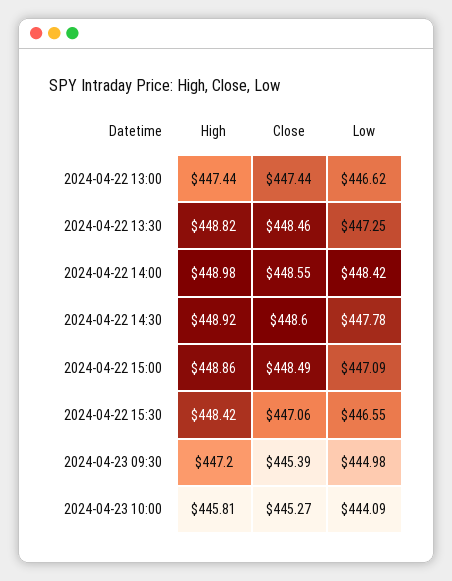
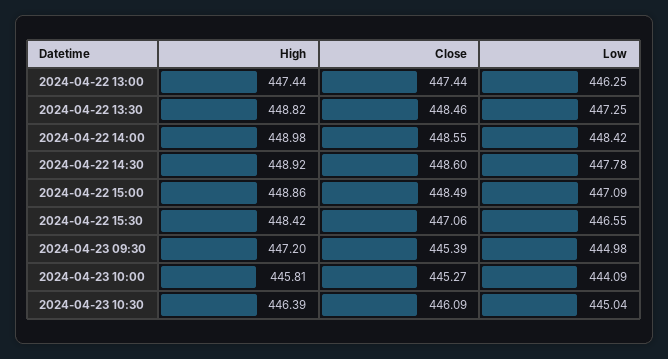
Low, 2024-04-22 13:00: 446.62 -> 446.25
High, 2024-04-23 10:30: none -> 446.39
Close, 2024-04-23 10:30: none -> 446.09
Low, 2024-04-23 10:30: none -> 445.04

